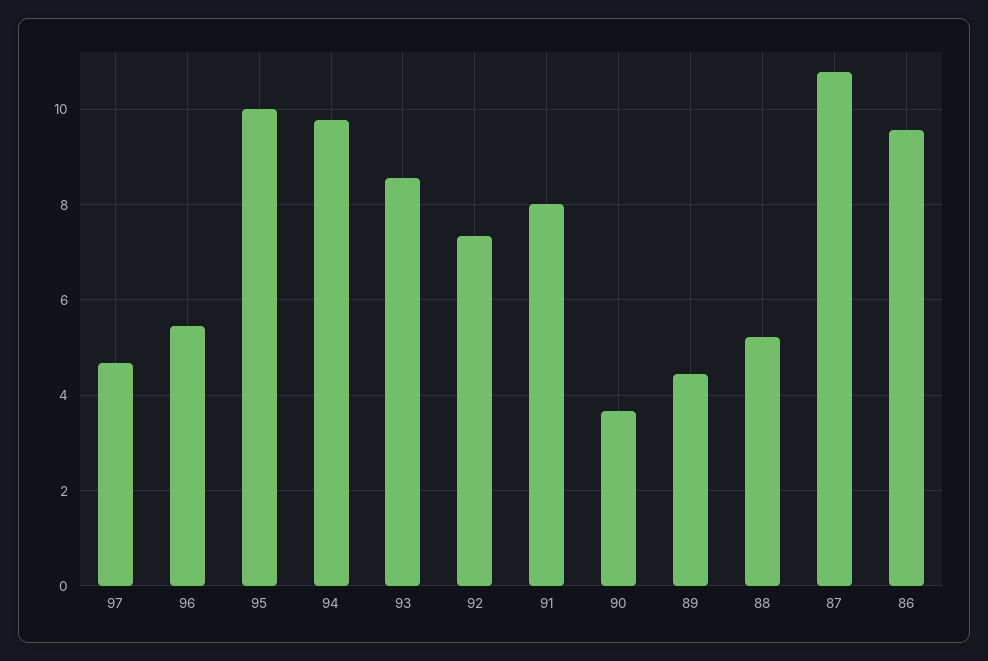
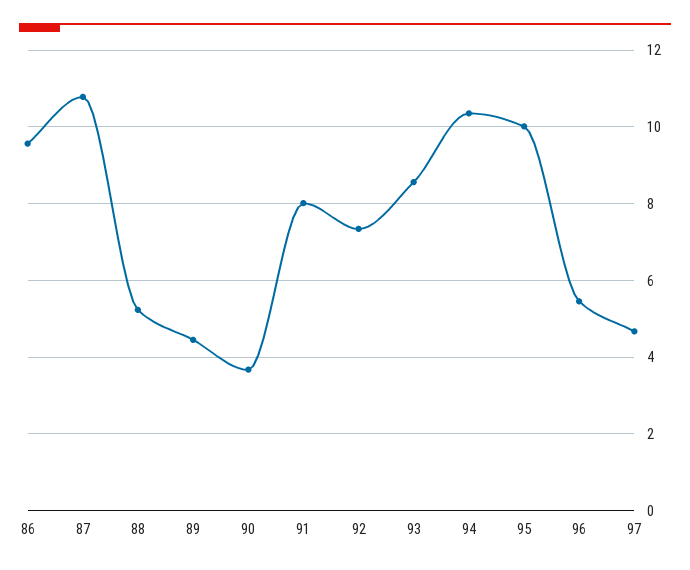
94: 9.8 -> 10.4

